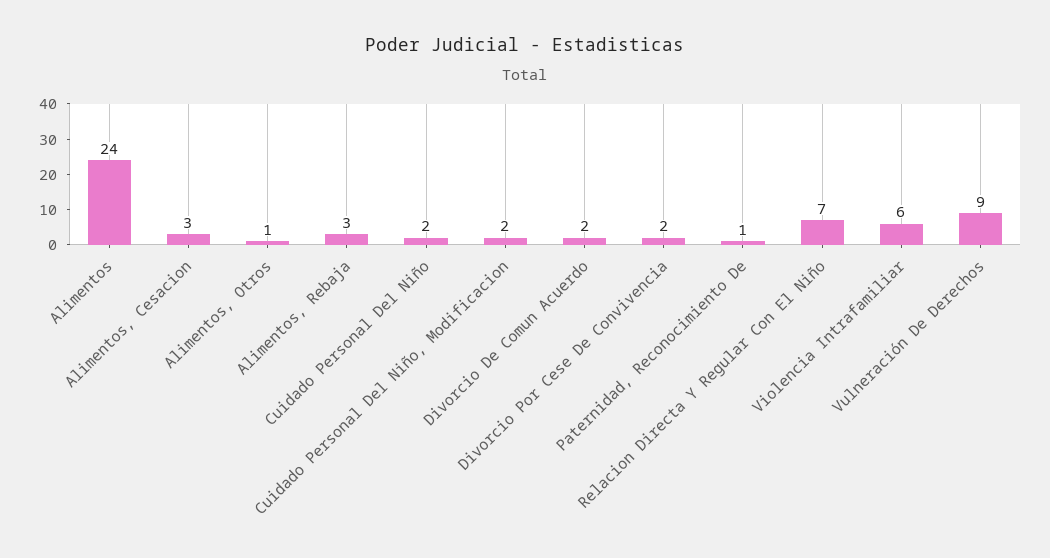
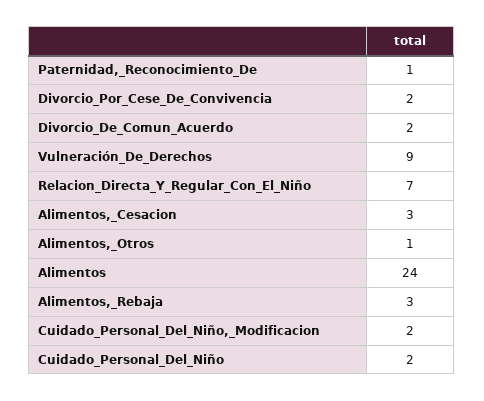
Violencia Intrafamiliar: 6 -> none

